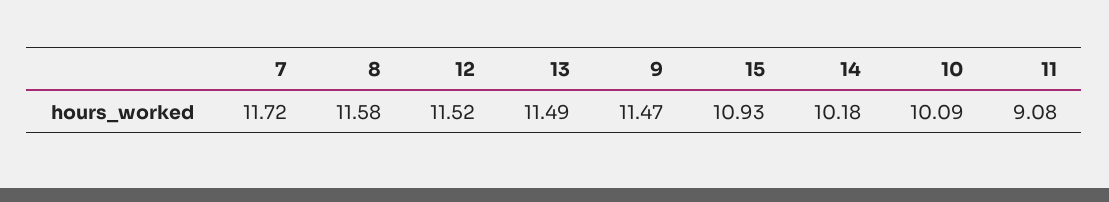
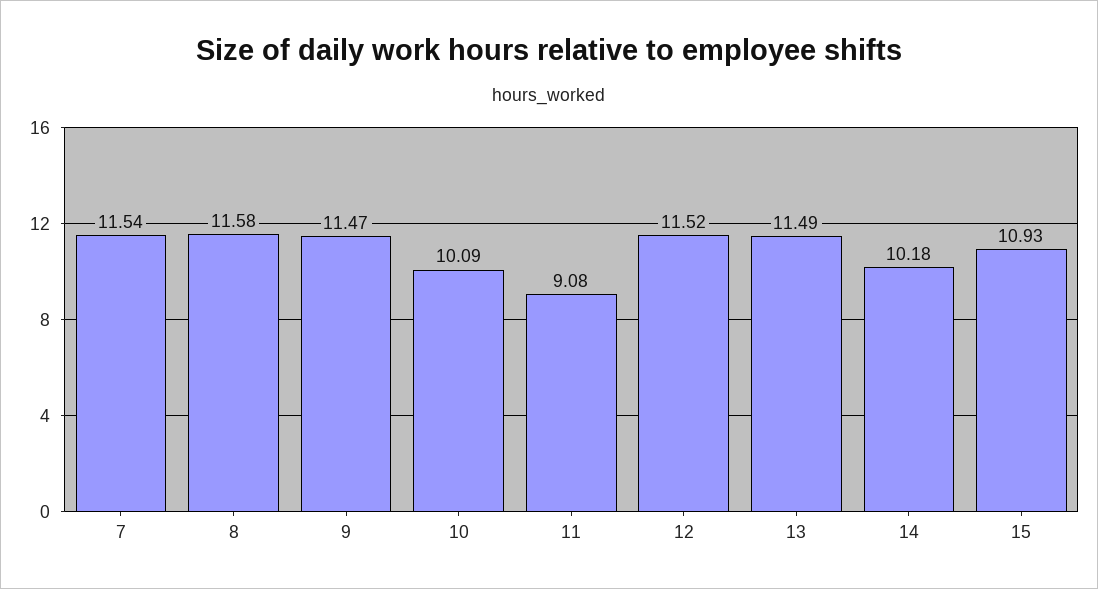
7: 11.72 -> 11.54

